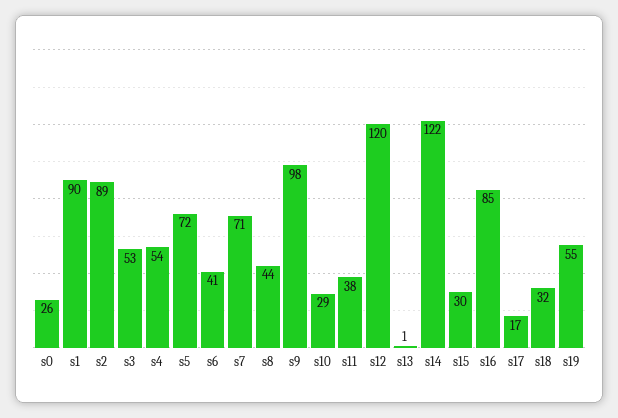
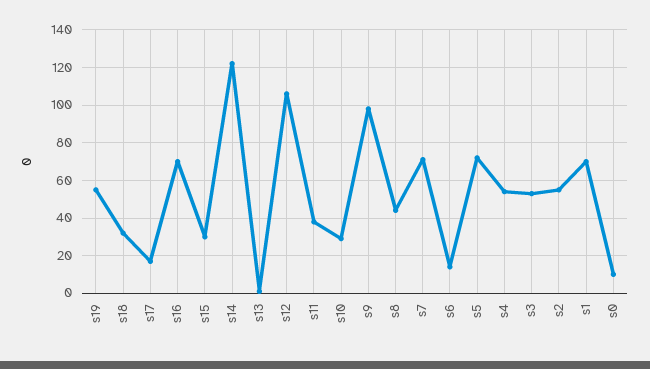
s0: 26 -> 10
s1: 90 -> 70
s2: 89 -> 55
s6: 41 -> 15
s12: 120 -> 105
s16: 85 -> 70

